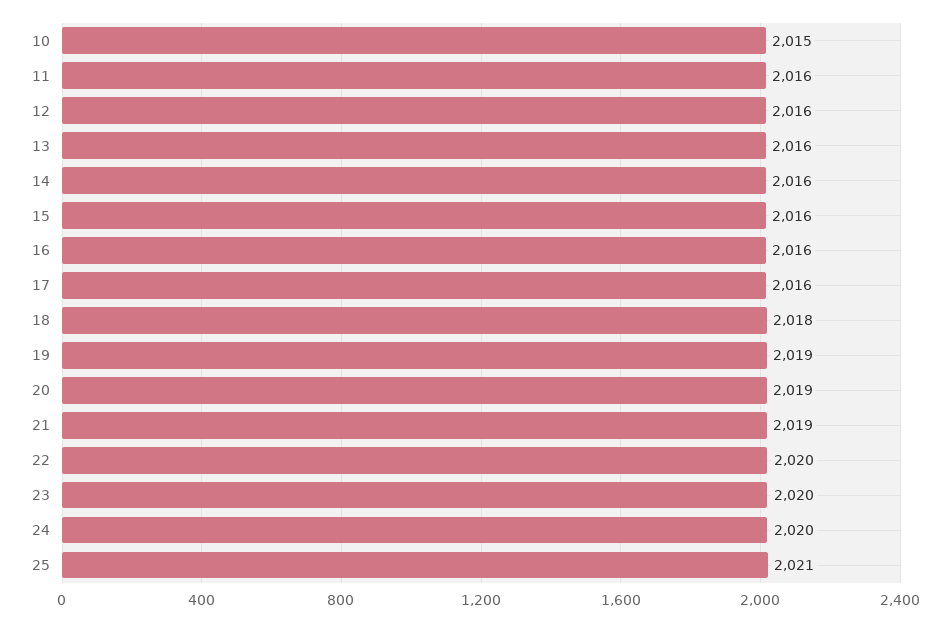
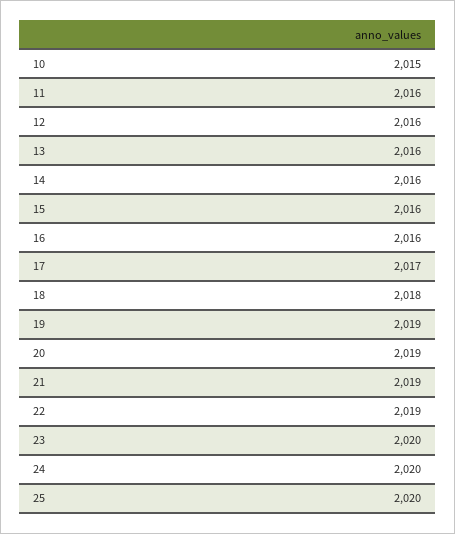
17: 2016 -> 2017
22: 2020 -> 2019
25: 2021 -> 2020

